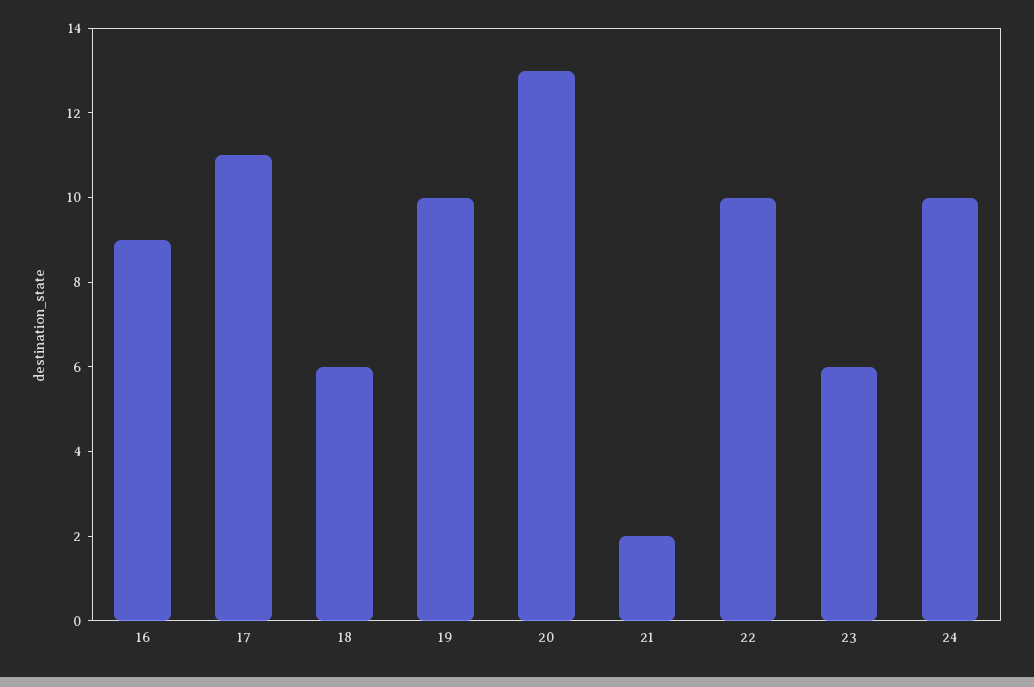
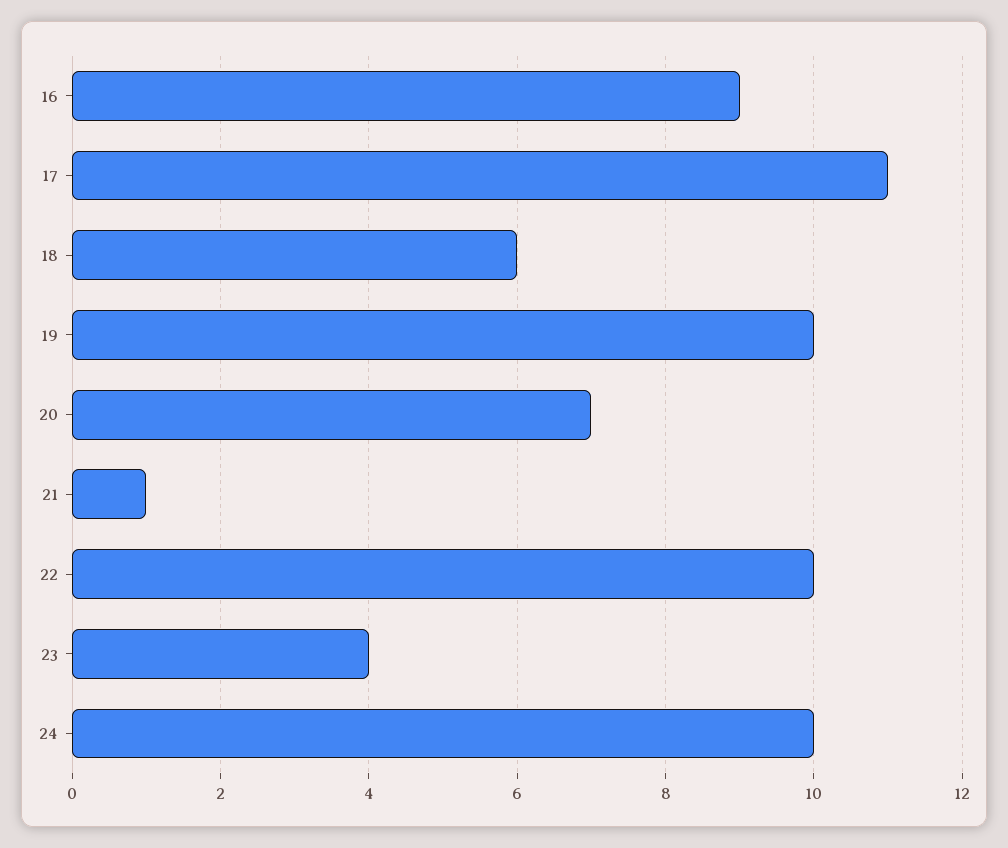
20: 13 -> 7
21: 2 -> 1
23: 6 -> 4

